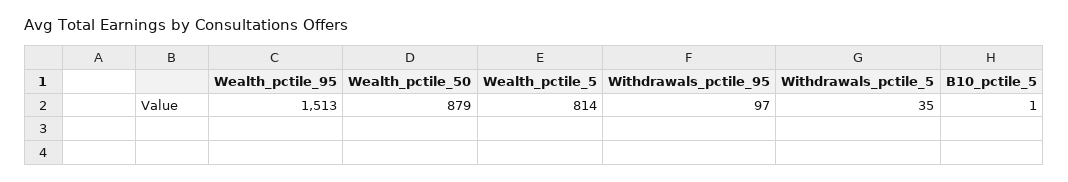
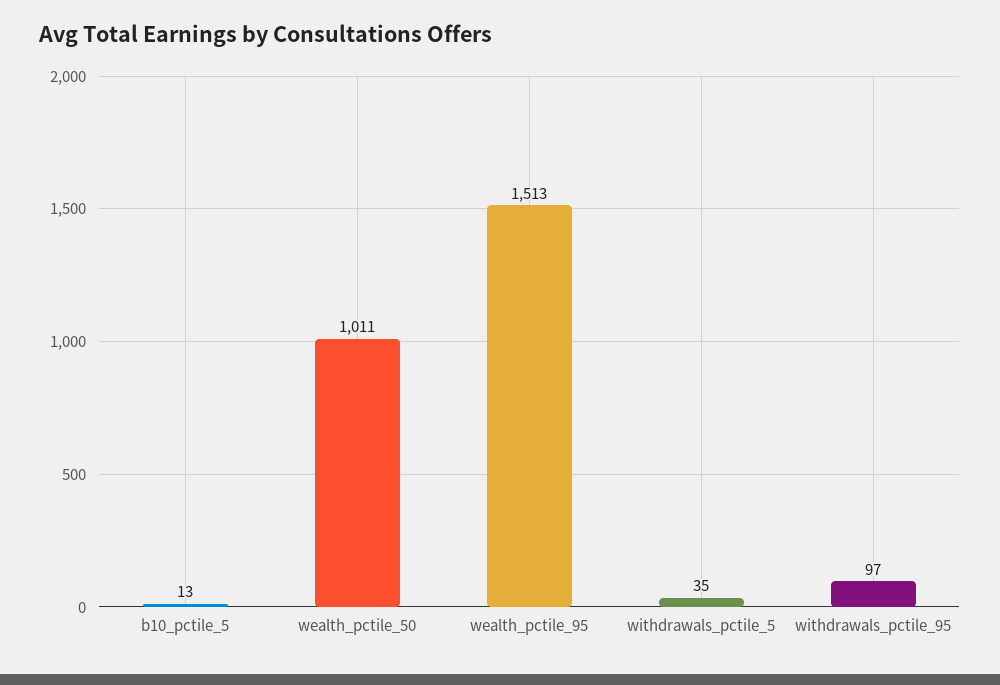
Wealth_pctile_50: 879 -> 1011
Wealth_pctile_5: 814 -> none
B10_pctile_5: 1 -> 13

